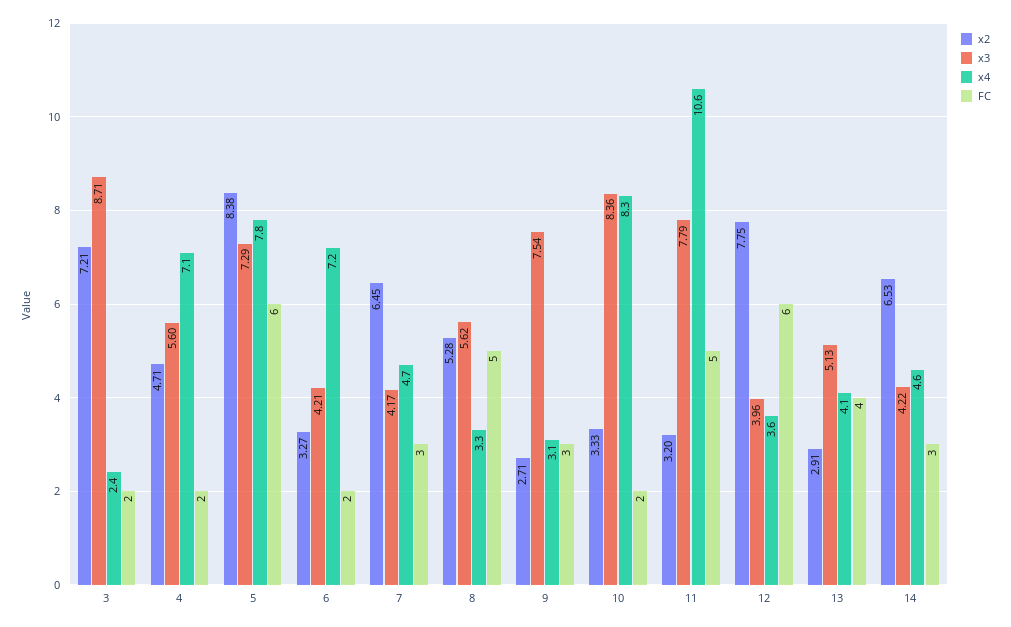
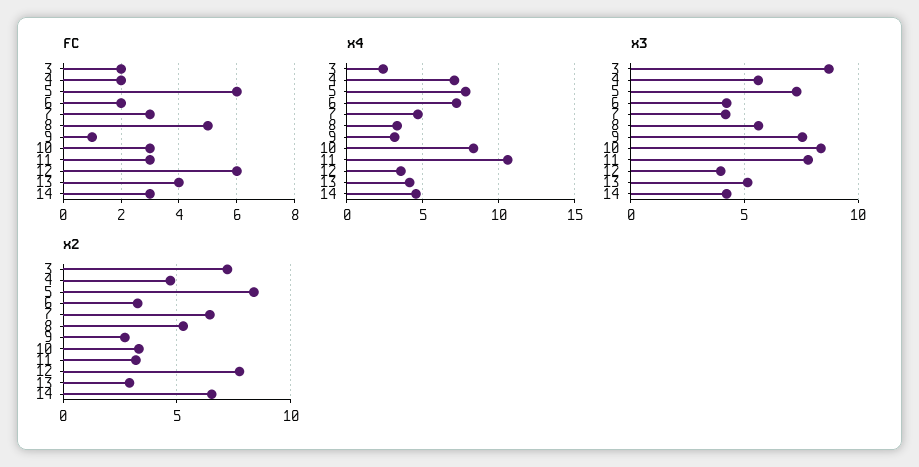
FC, 9: 3 -> 1
FC, 10: 2 -> 3
FC, 11: 5 -> 3

